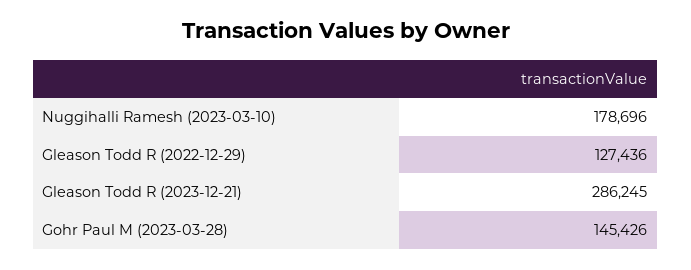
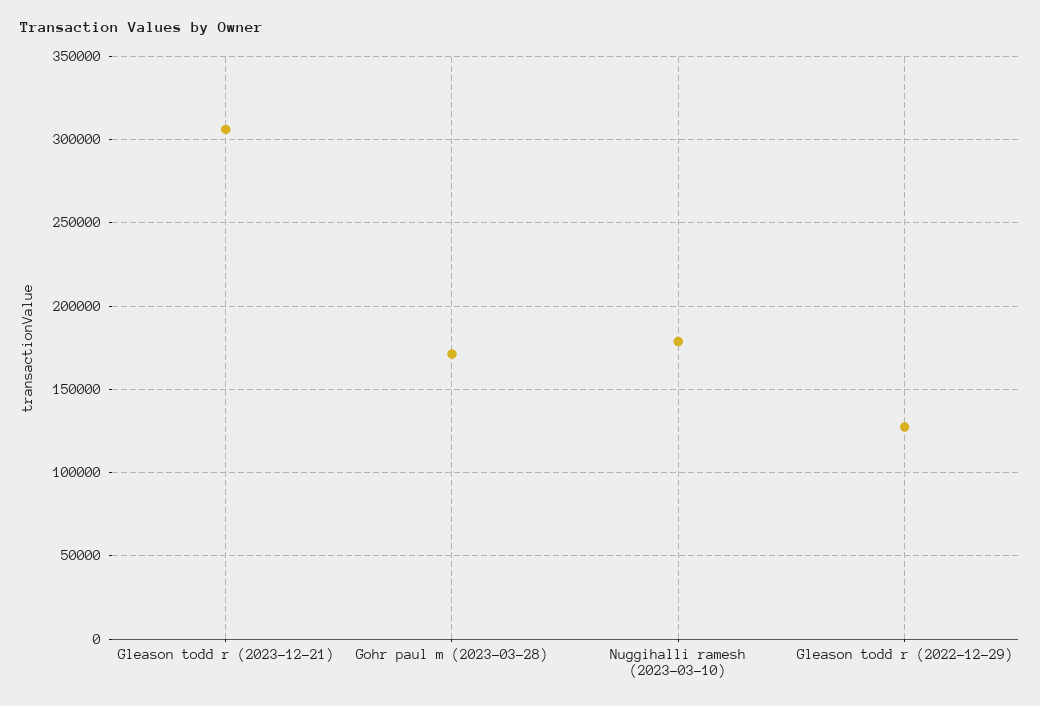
Gleason Todd R (2023-12-21): 286245 -> 305000
Gohr Paul M (2023-03-28): 145426 -> 170000

